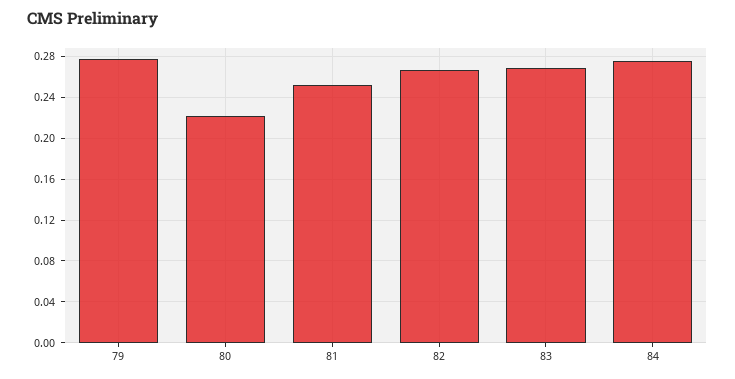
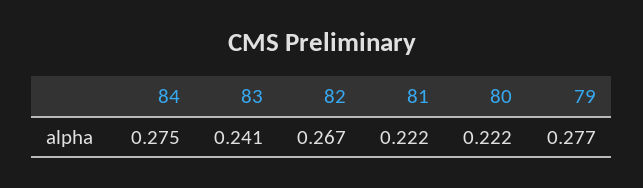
81: 0.25 -> 0.222
83: 0.27 -> 0.241

